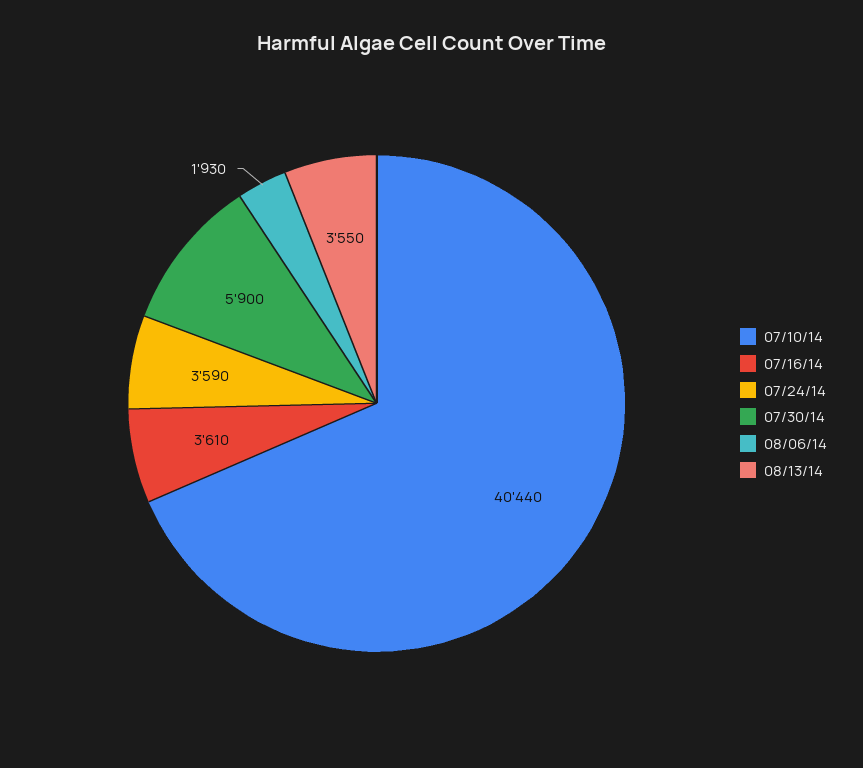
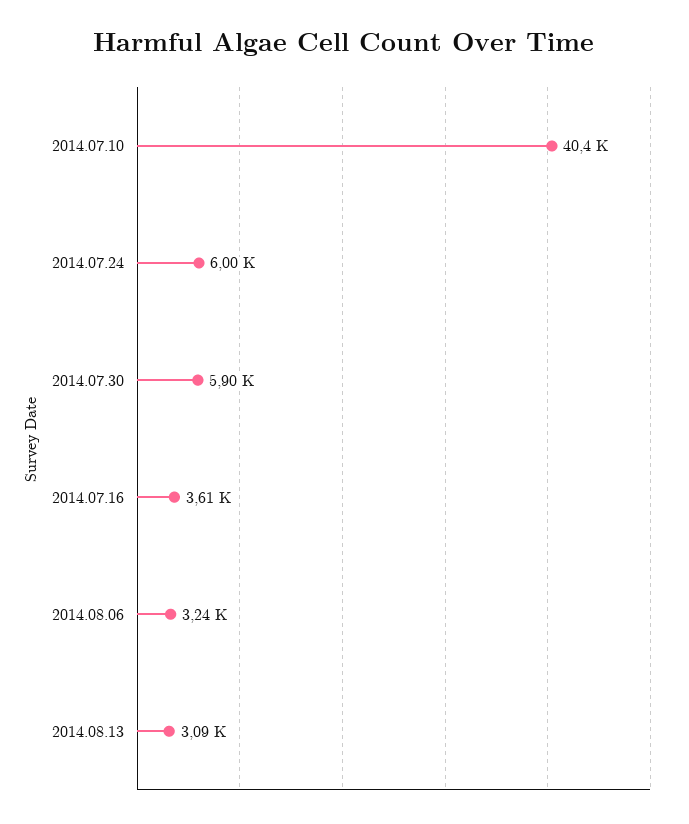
07/24/14: 3590 -> 6000
08/06/14: 1930 -> 3240
08/13/14: 3550 -> 3090

